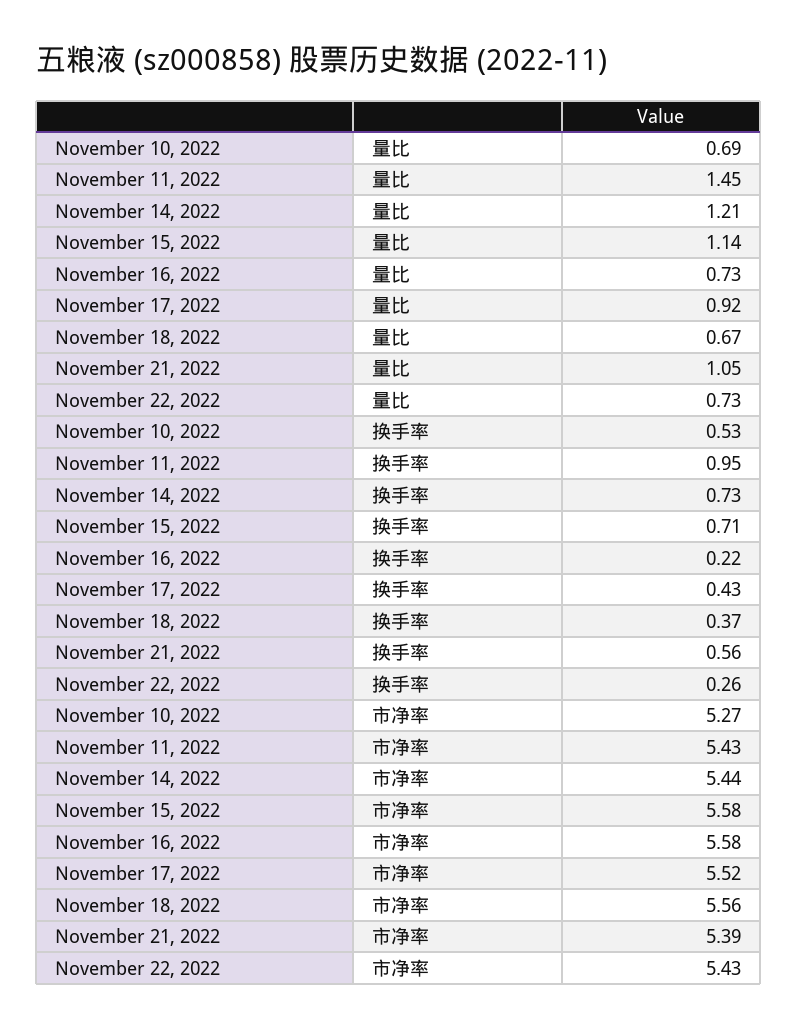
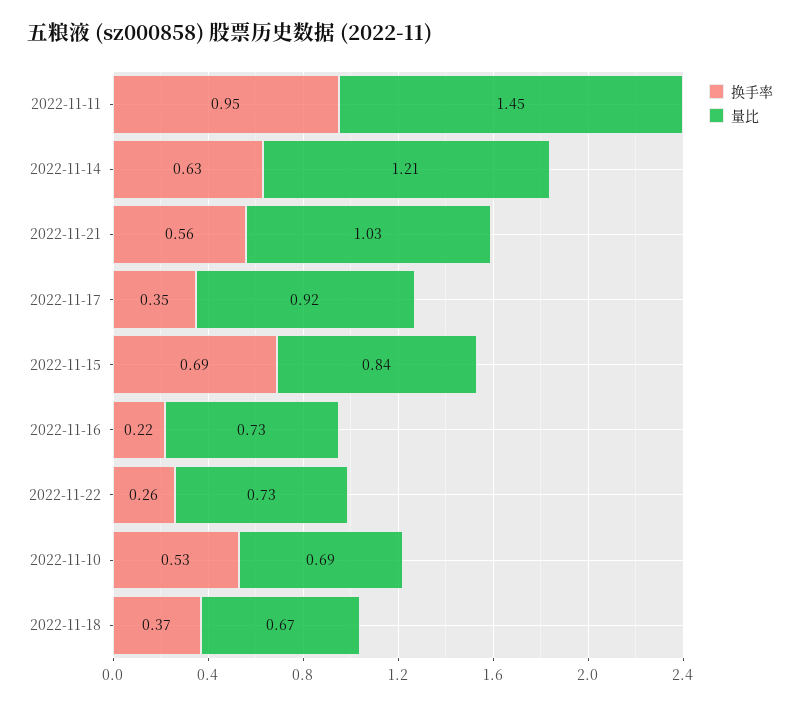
量比, November 15, 2022: 1.14 -> 0.84
量比, November 21, 2022: 1.05 -> 1.03
换手率, November 14, 2022: 0.73 -> 0.63
换手率, November 15, 2022: 0.71 -> 0.69
换手率, November 17, 2022: 0.43 -> 0.35
市净率, November 10, 2022: 5.27 -> none
市净率, November 11, 2022: 5.43 -> none
市净率, November 14, 2022: 5.44 -> none
市净率, November 15, 2022: 5.58 -> none
市净率, November 16, 2022: 5.58 -> none
市净率, November 17, 2022: 5.52 -> none
市净率, November 18, 2022: 5.56 -> none
市净率, November 21, 2022: 5.39 -> none
市净率, November 22, 2022: 5.43 -> none

